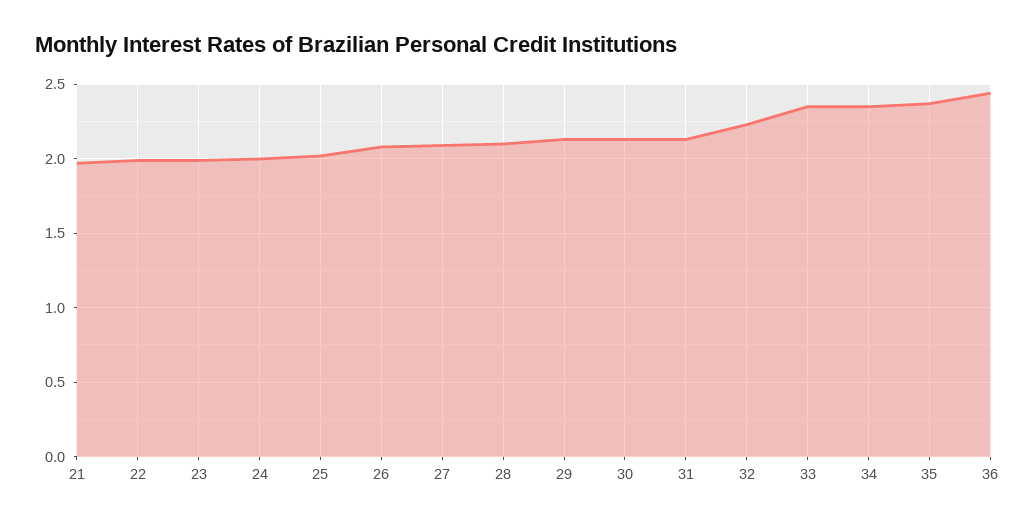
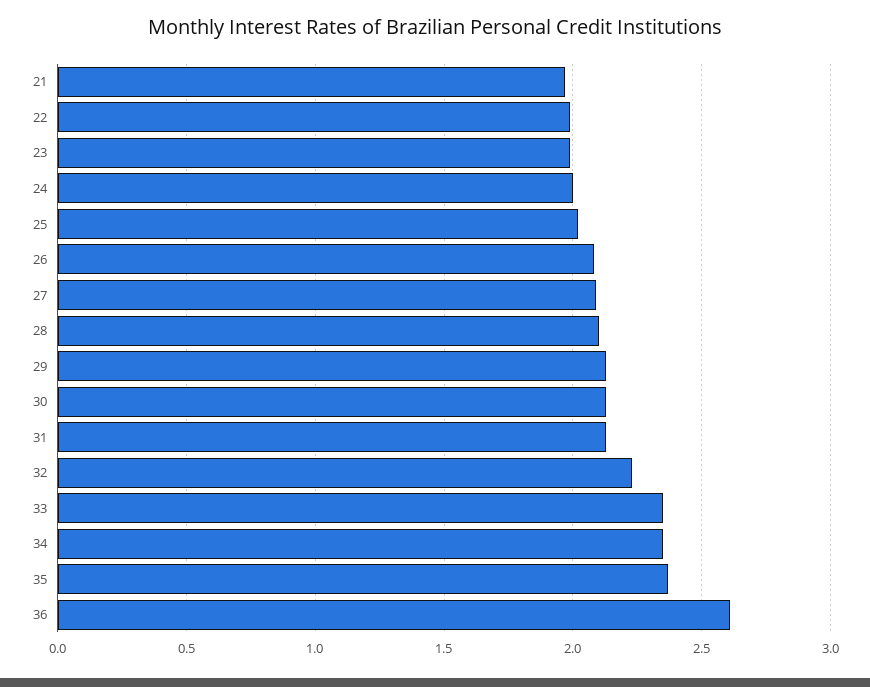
36: 2.45 -> 2.6

